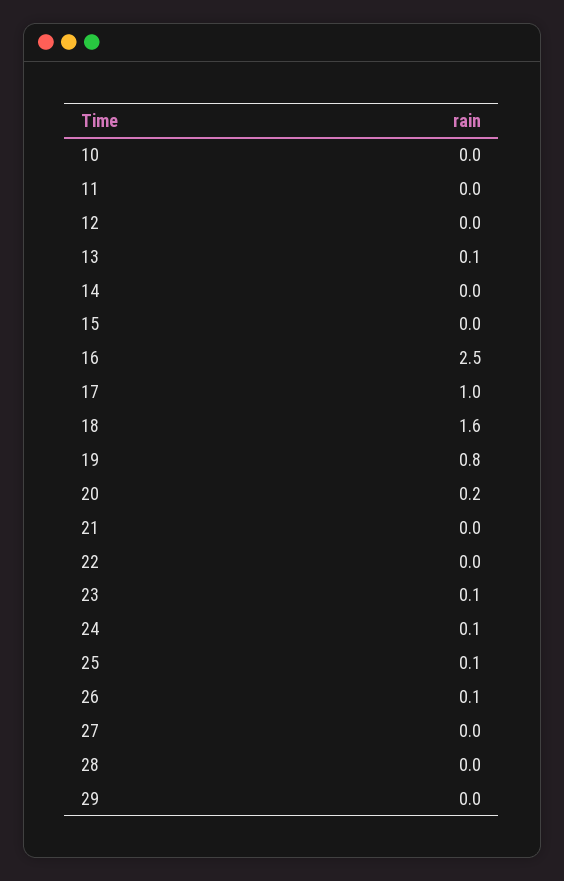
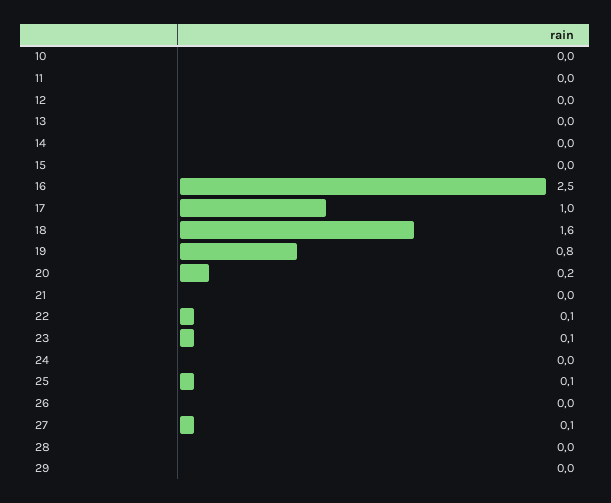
13: 0.1 -> 0
22: 0 -> 0.1
24: 0.1 -> 0
26: 0.1 -> 0
27: 0 -> 0.1

